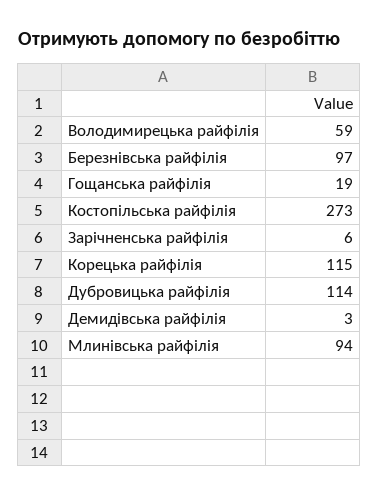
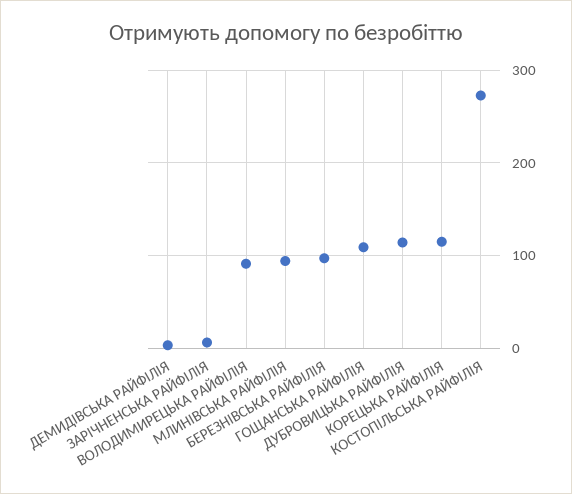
Володимирецька райфілія: 59 -> 90
Гощанська райфілія: 19 -> 110

